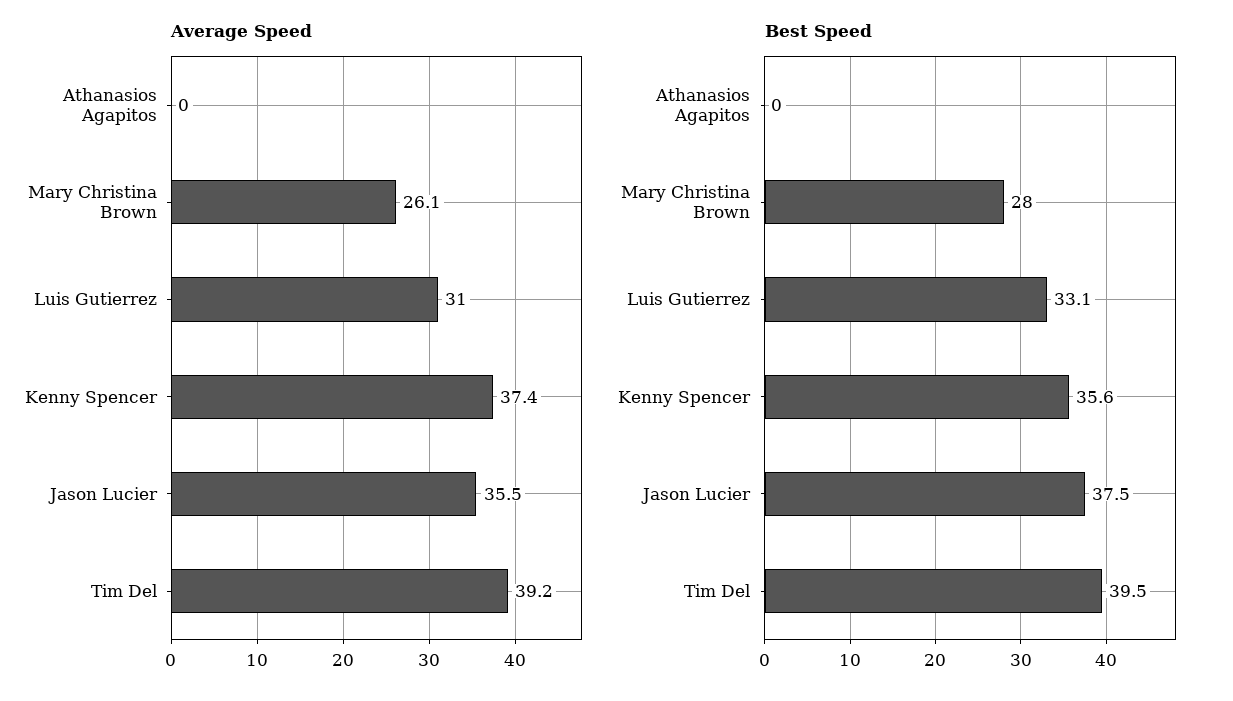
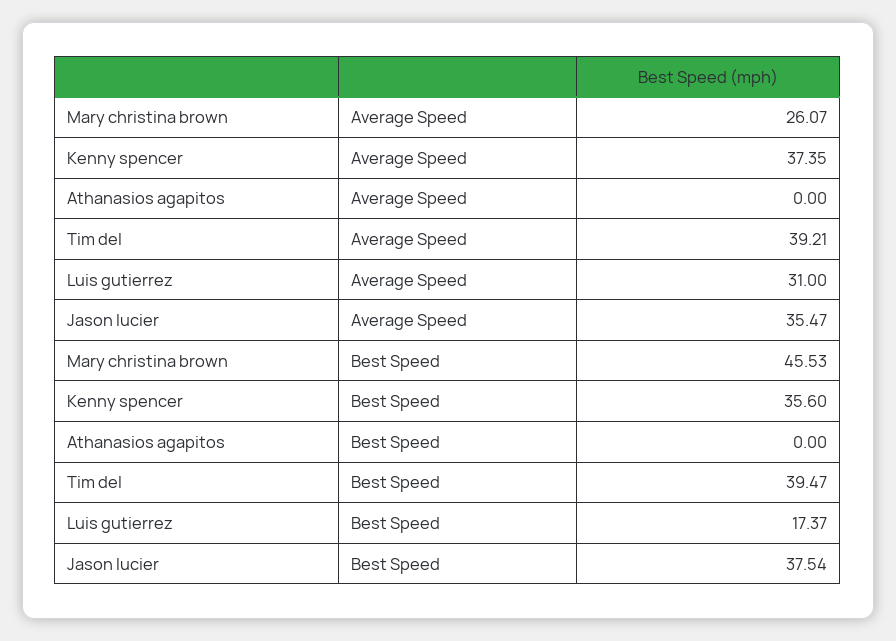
Best Speed, Mary Christina Brown: 28 -> 45.53
Best Speed, Luis Gutierrez: 33.1 -> 17.37

